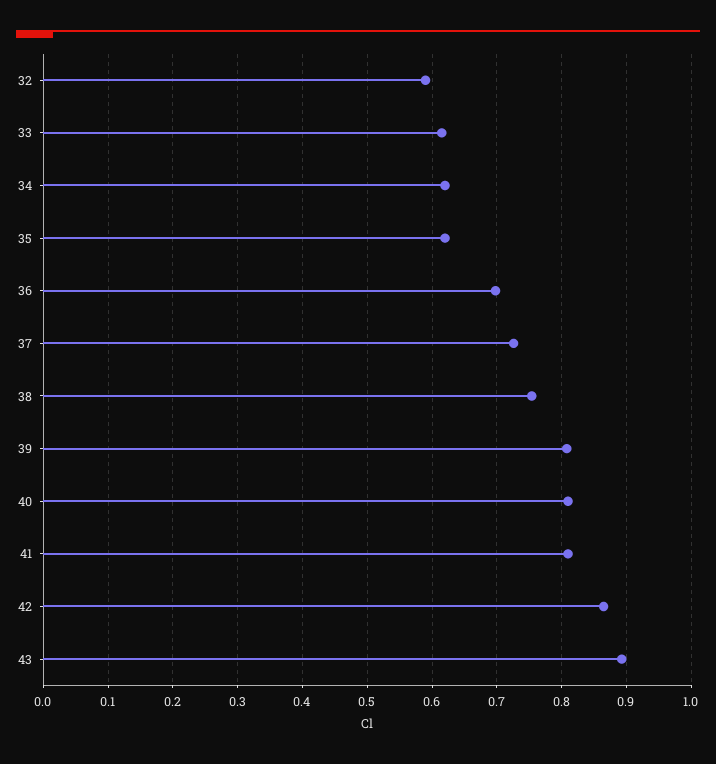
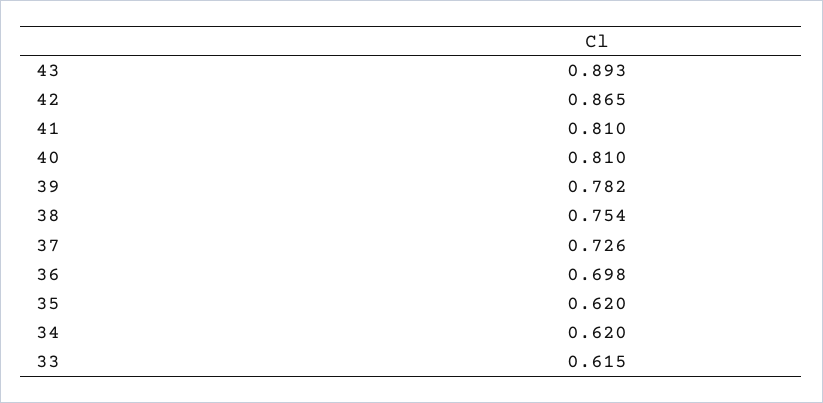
32: 0.59 -> none
39: 0.81 -> 0.782

